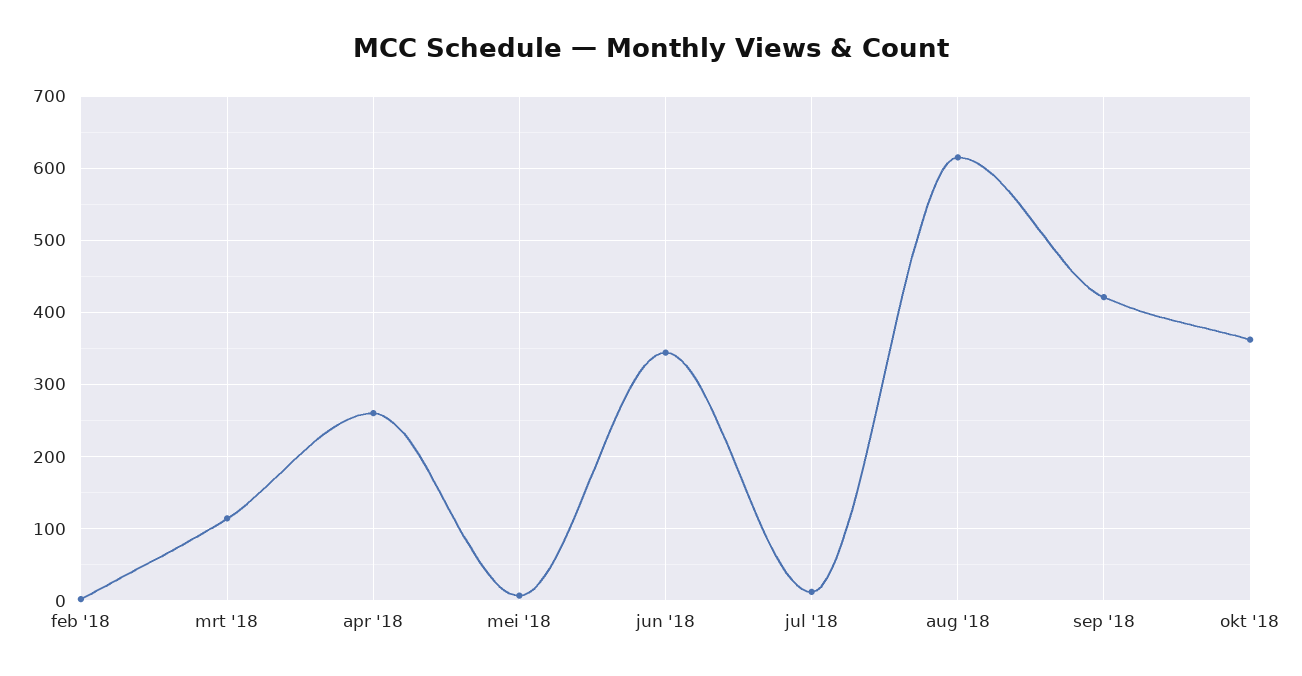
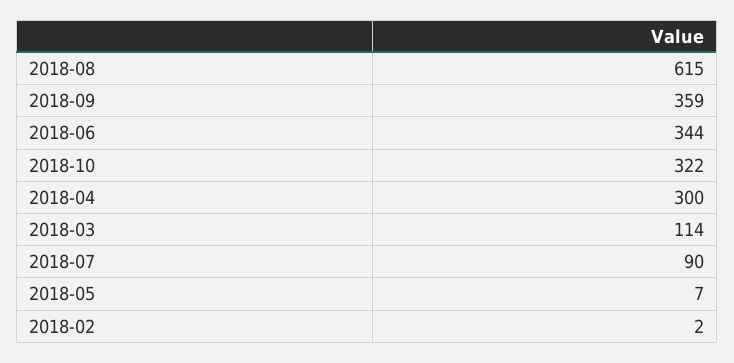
apr '18: 260 -> 300
jul '18: 10 -> 90
sep '18: 420 -> 359
okt '18: 360 -> 322

